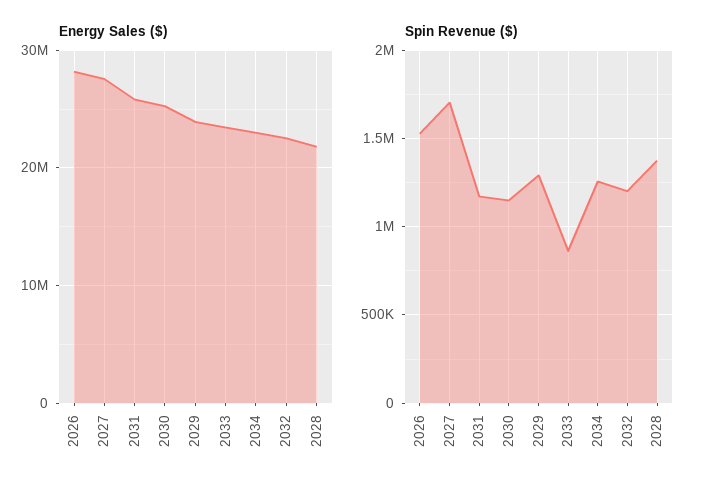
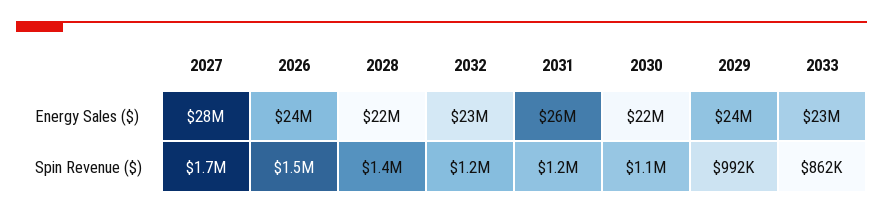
Energy Sales ($), 2026: 28000000 -> 24000000
Energy Sales ($), 2030: 25000000 -> 22000000
Energy Sales ($), 2034: 23000000 -> none
Spin Revenue ($), 2029: 1300000 -> 992000
Spin Revenue ($), 2034: 1250000 -> none

